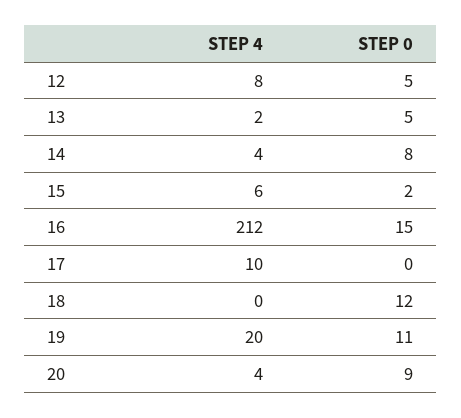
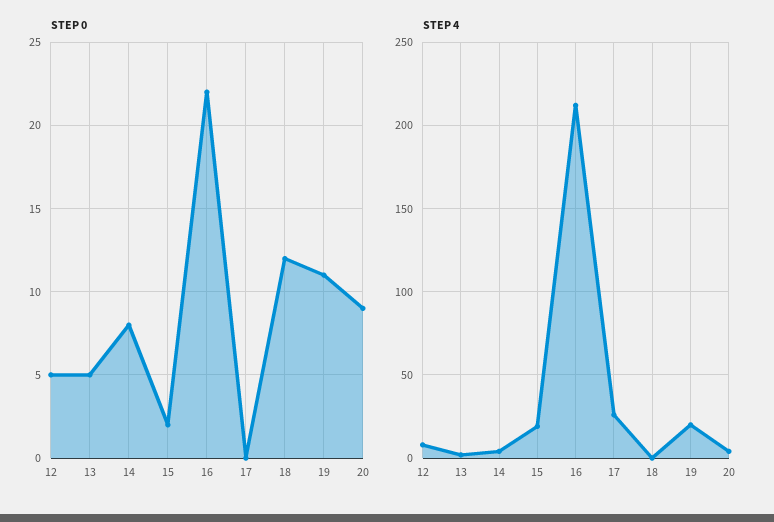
STEP 4, 15: 6 -> 20
STEP 0, 16: 15 -> 22
STEP 4, 17: 10 -> 25

